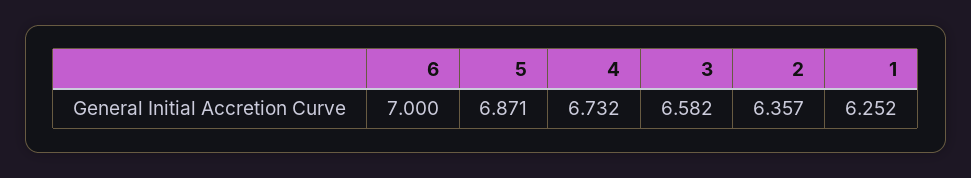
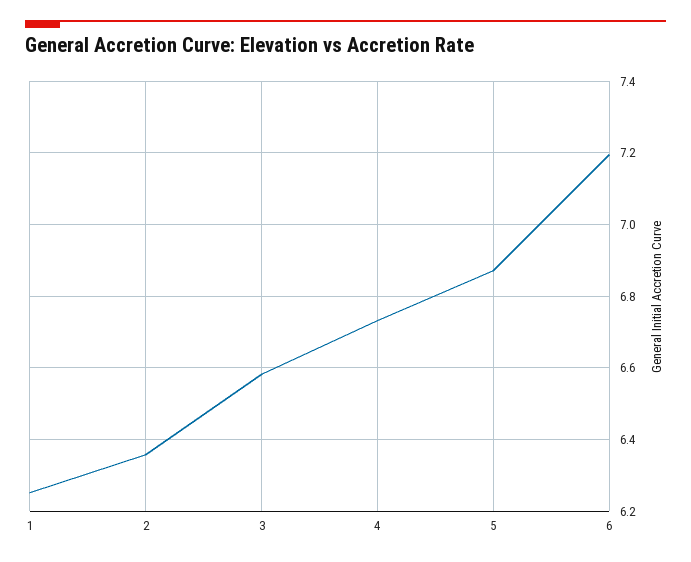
6: 7 -> 7.2

